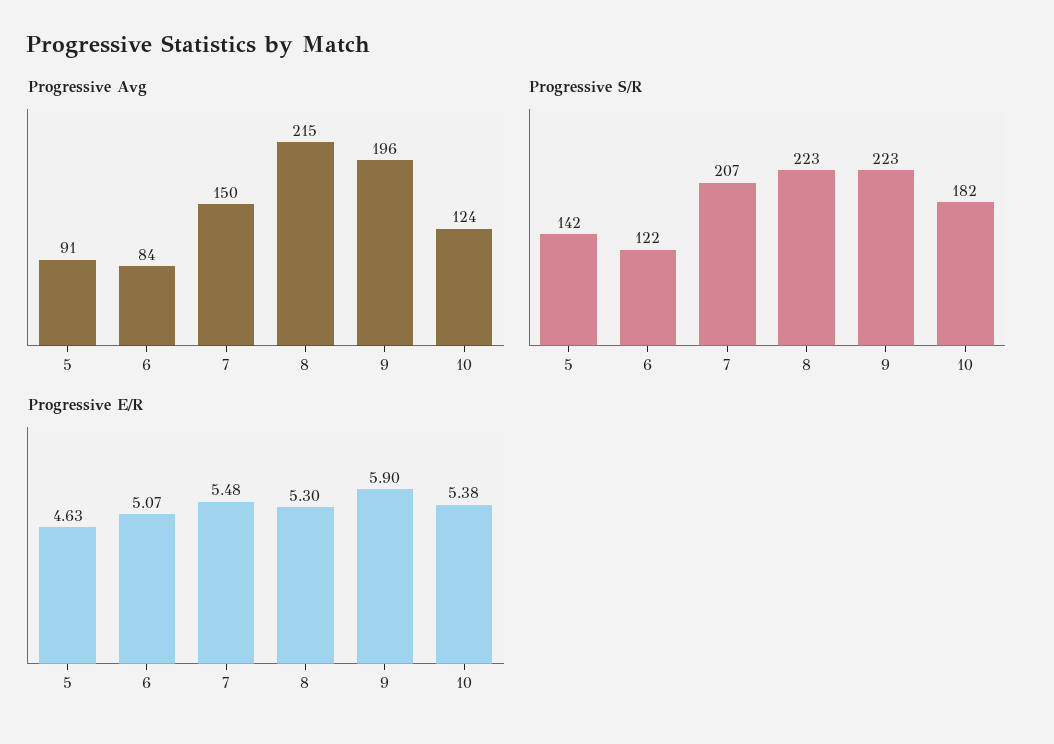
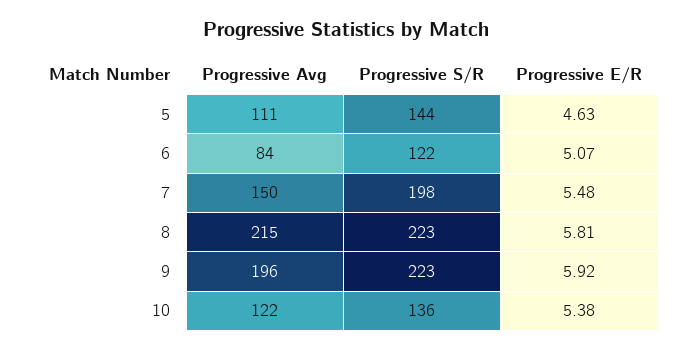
Progressive Avg, 5: 91 -> 111
Progressive Avg, 10: 124 -> 122
Progressive S/R, 5: 142 -> 144
Progressive S/R, 7: 207 -> 198
Progressive S/R, 10: 182 -> 136
Progressive E/R, 8: 5.3 -> 5.81
Progressive E/R, 9: 5.9 -> 5.92

